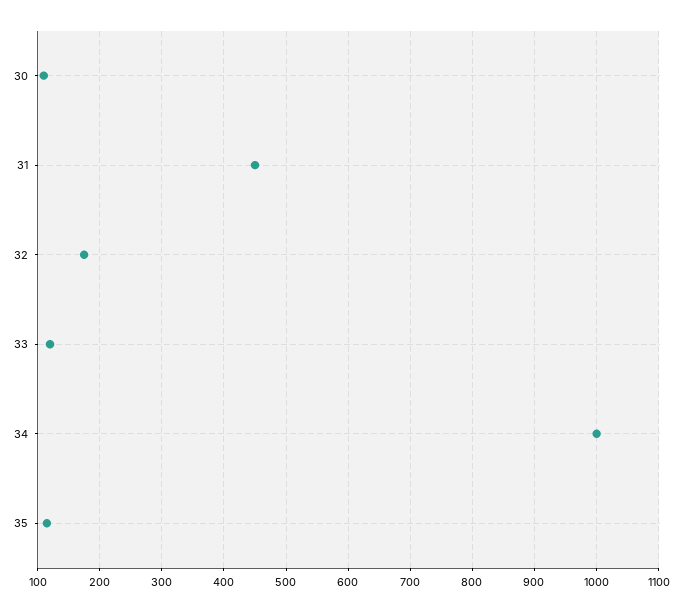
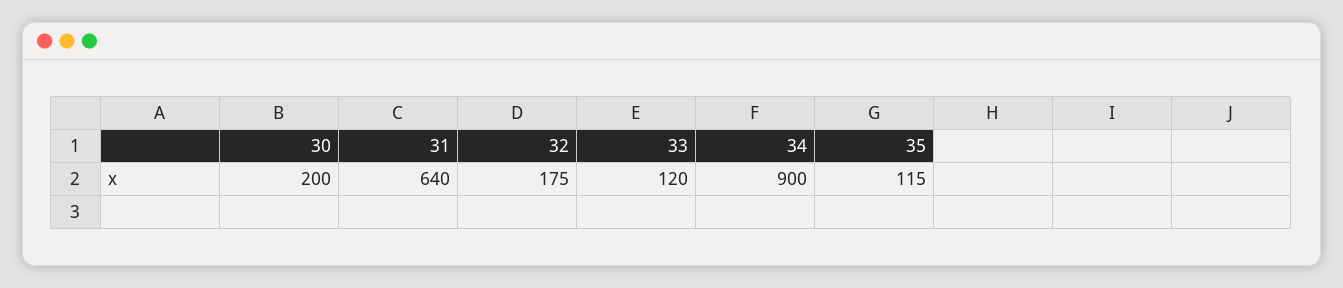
30: 110 -> 200
31: 450 -> 640
34: 1000 -> 900

